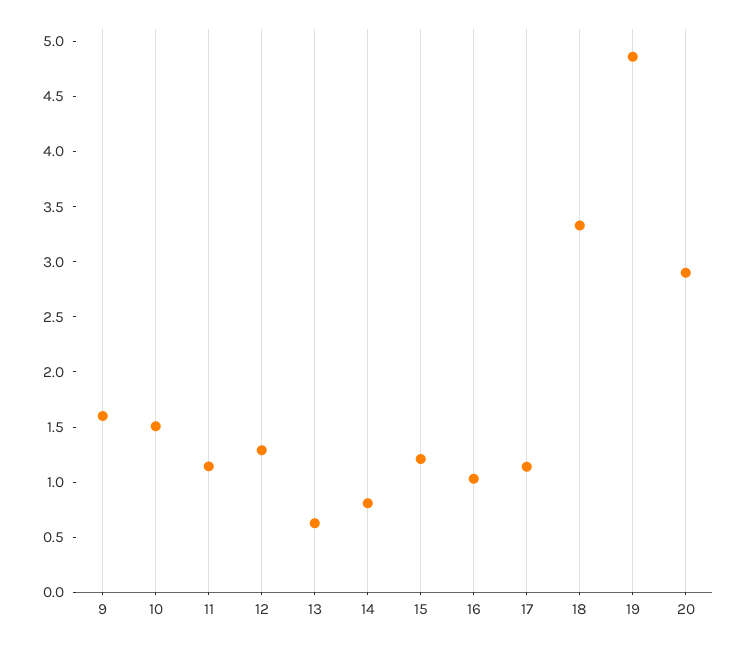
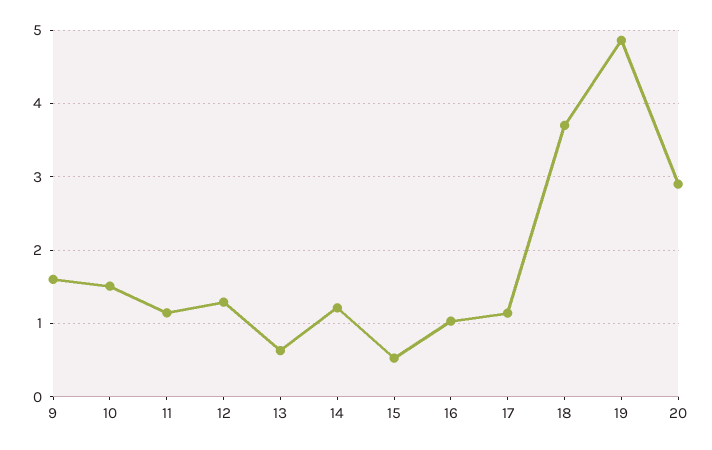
14: 0.8 -> 1.2
15: 1.2 -> 0.5
18: 3.3 -> 3.7

